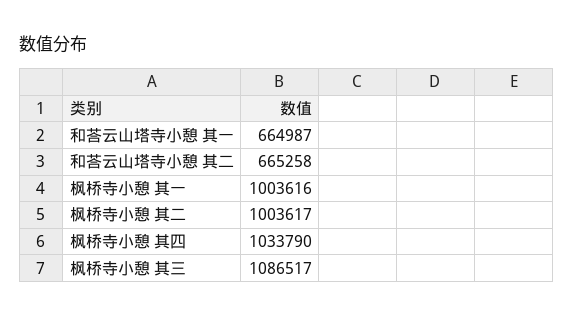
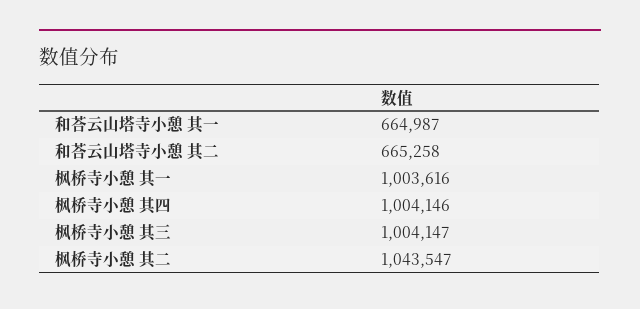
枫桥寺小憩 其二: 1003617 -> 1043547
枫桥寺小憩 其四: 1033790 -> 1004146
枫桥寺小憩 其三: 1086517 -> 1004147

